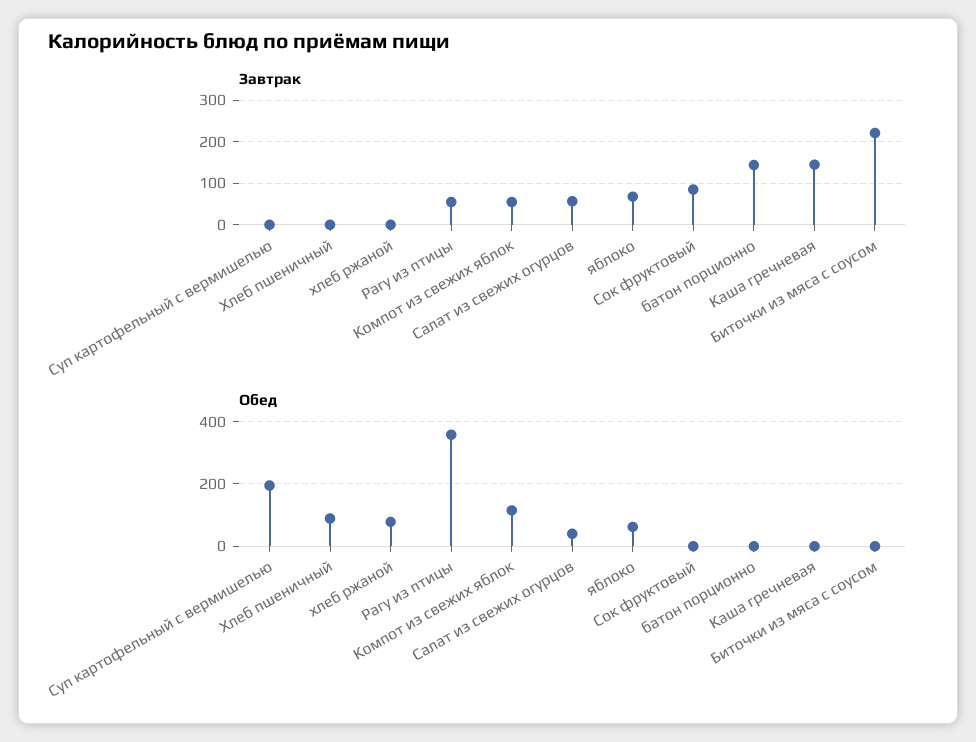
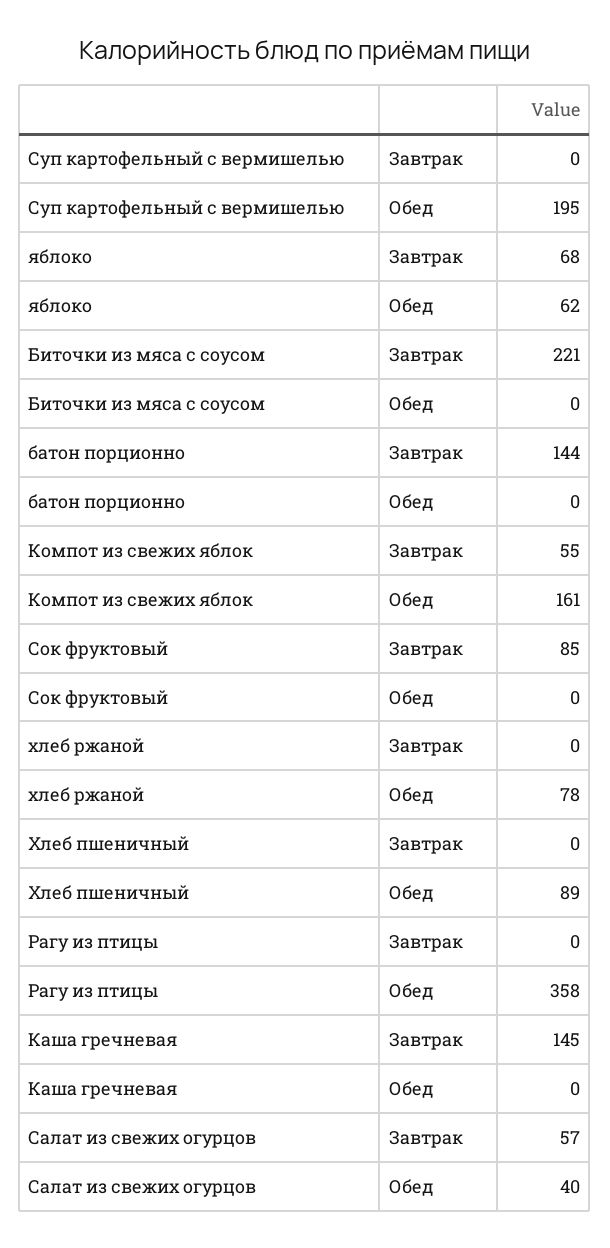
Завтрак, Рагу из птицы: 60 -> 0
Обед, Компот из свежих яблок: 120 -> 161

